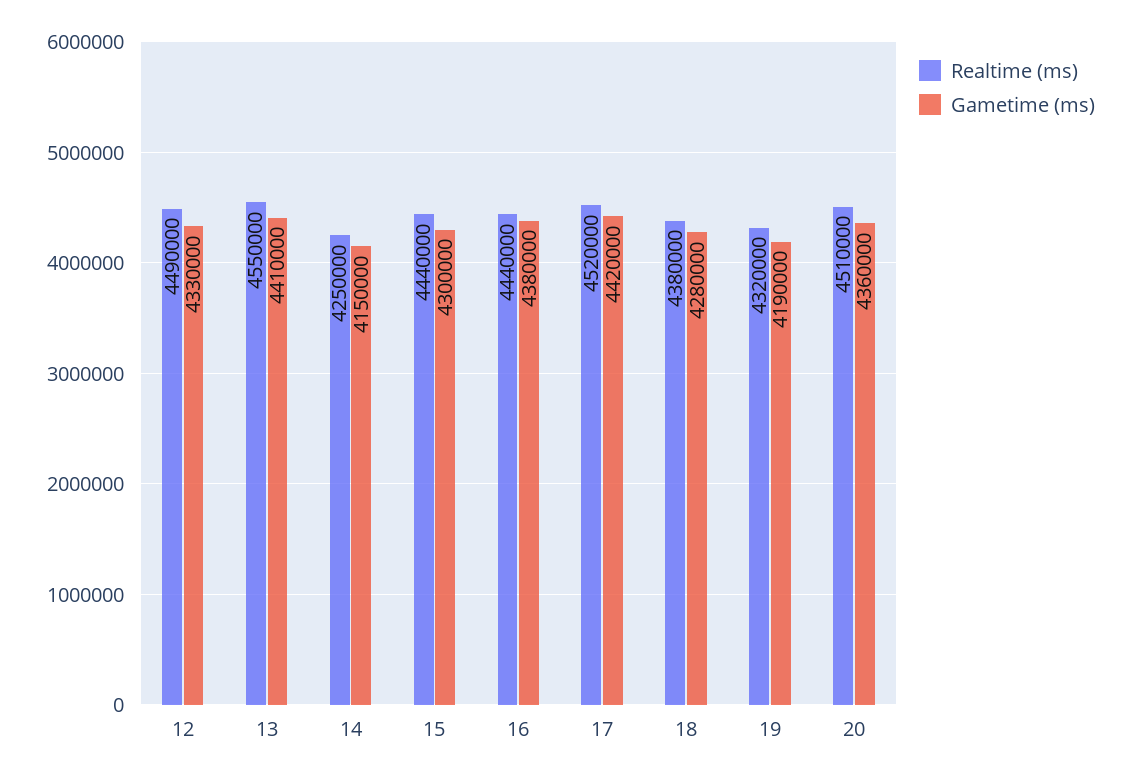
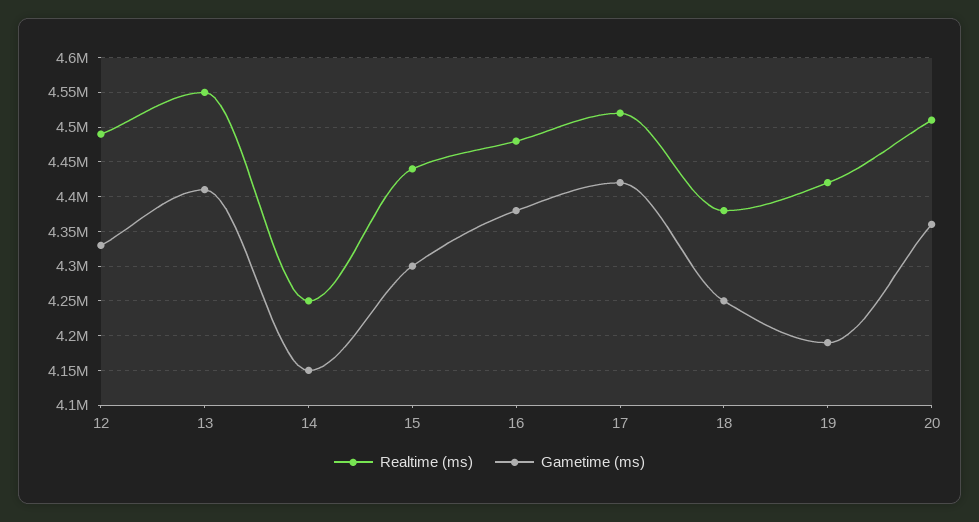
Realtime (ms), 16: 4440000 -> 4480000
Gametime (ms), 18: 4280000 -> 4250000
Realtime (ms), 19: 4320000 -> 4420000

